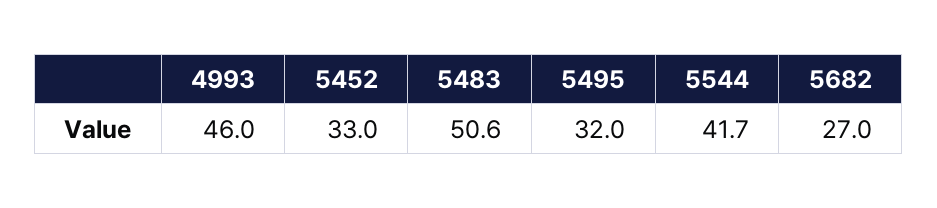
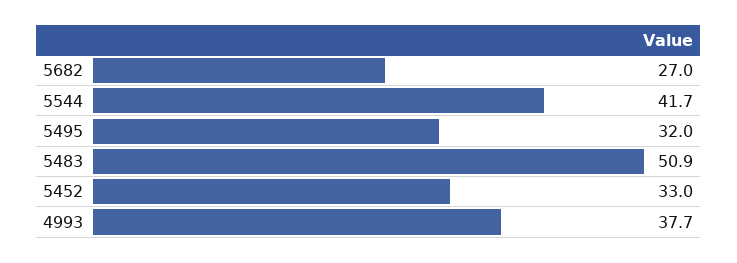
4993: 46 -> 37.7
5483: 50.6 -> 50.9

